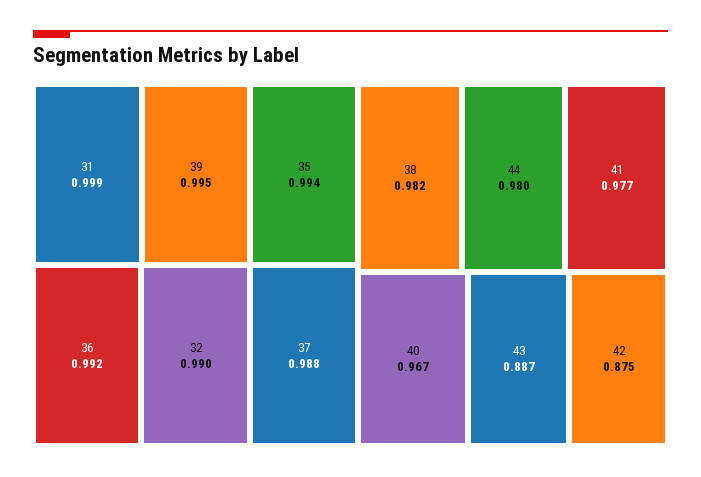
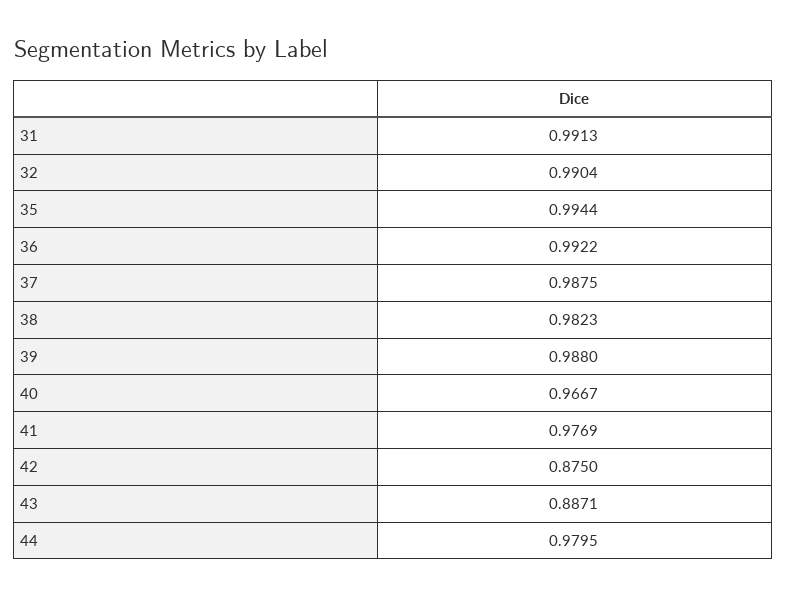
31: 0.999 -> 0.9913
39: 0.995 -> 0.988

